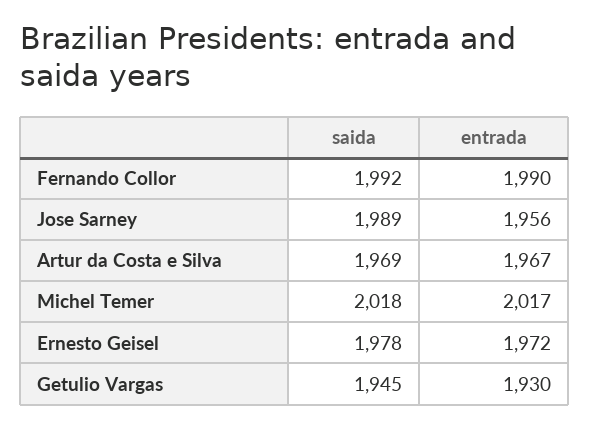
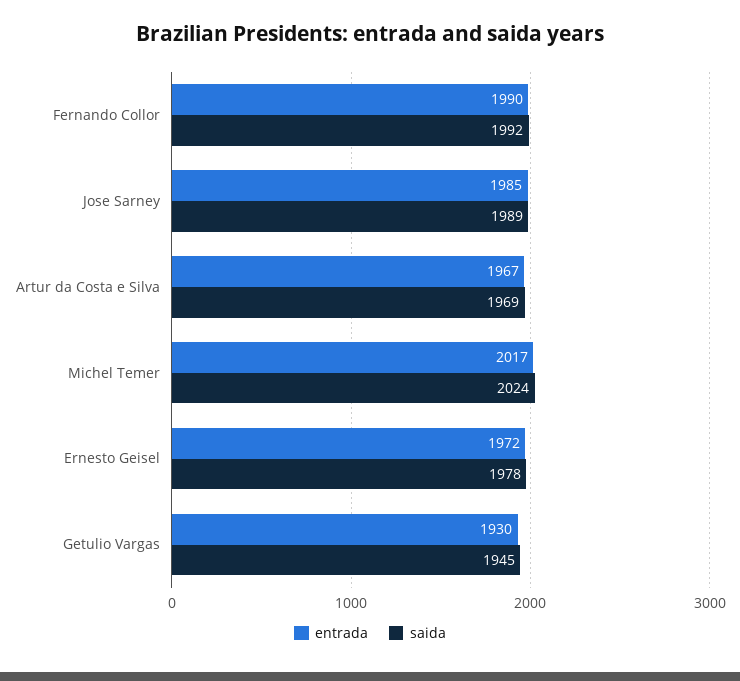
entrada, Jose Sarney: 1956 -> 1985
saida, Michel Temer: 2018 -> 2024

